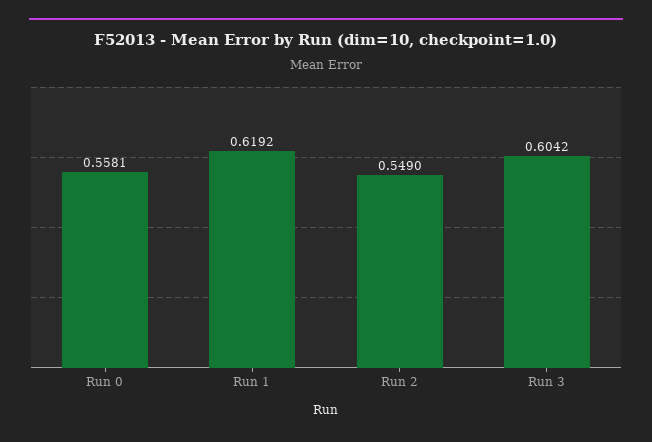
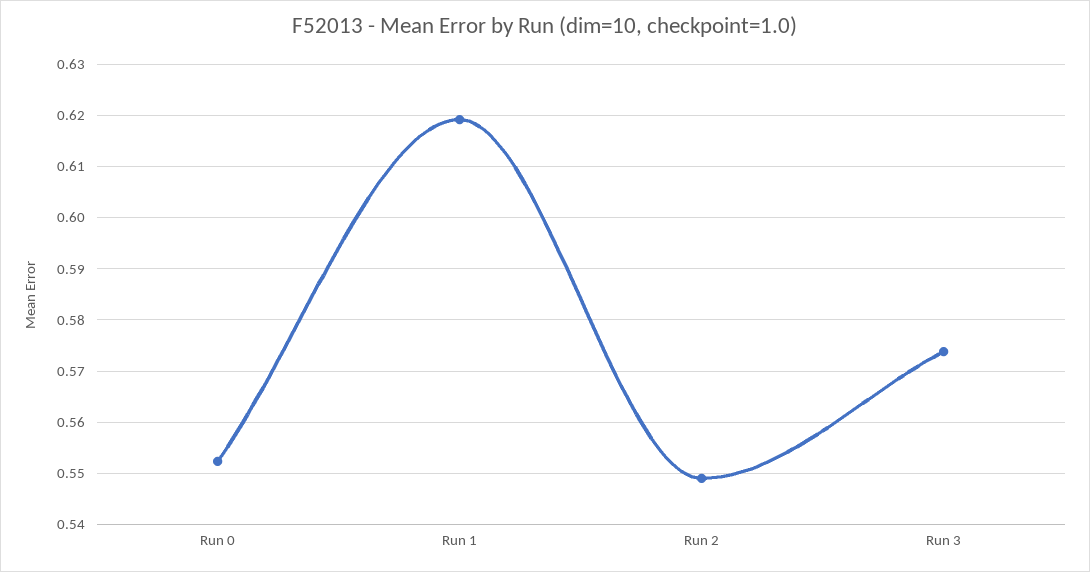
Run 0: 0.5581 -> 0.552
Run 3: 0.6042 -> 0.574

